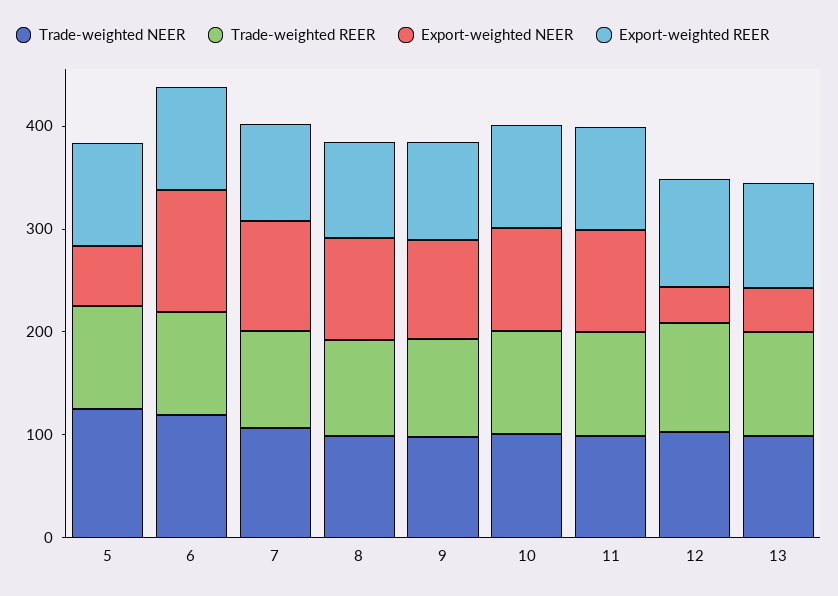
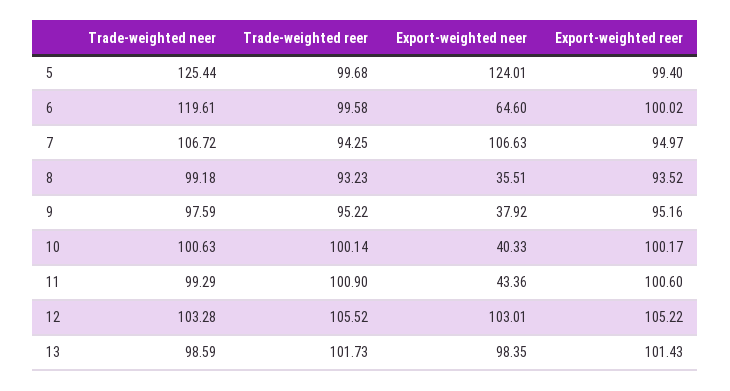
Export-weighted NEER, 5: 60 -> 124.01
Export-weighted NEER, 6: 120 -> 64.6
Export-weighted NEER, 8: 100 -> 35.51
Export-weighted NEER, 9: 100 -> 37.92
Export-weighted NEER, 10: 100 -> 40.33
Export-weighted NEER, 11: 100 -> 43.36
Export-weighted NEER, 12: 40 -> 103.01
Export-weighted NEER, 13: 40 -> 98.35

